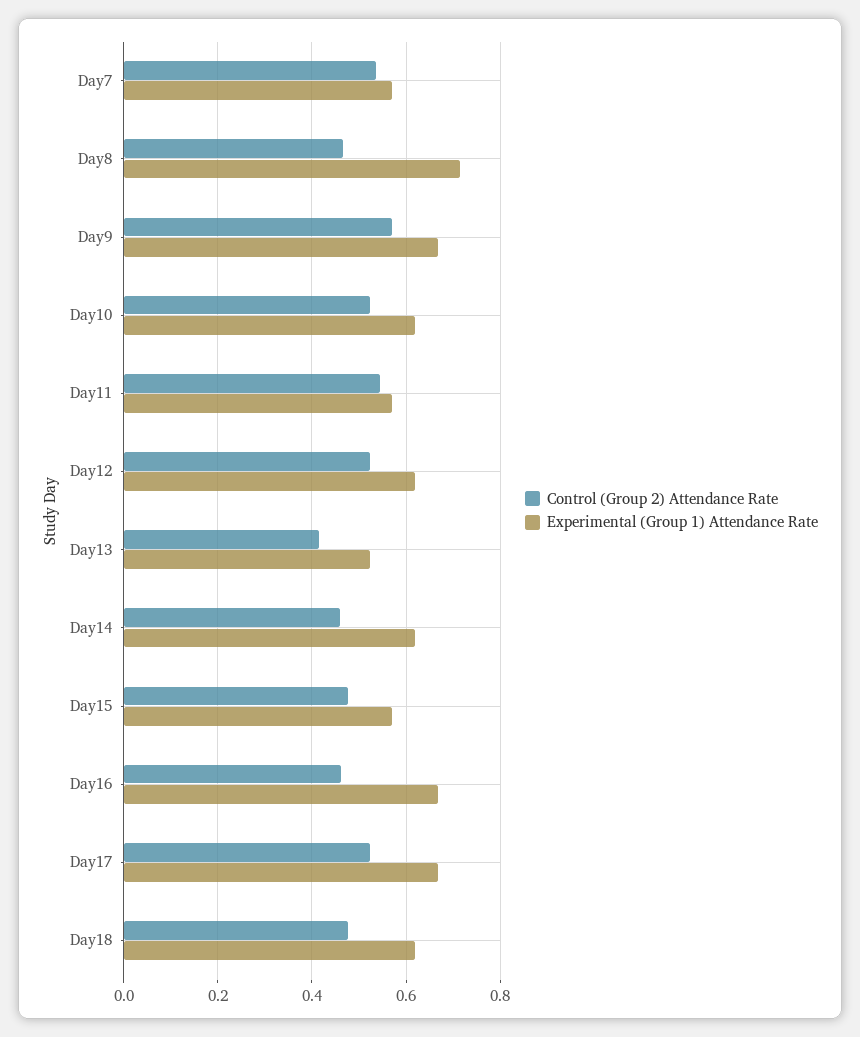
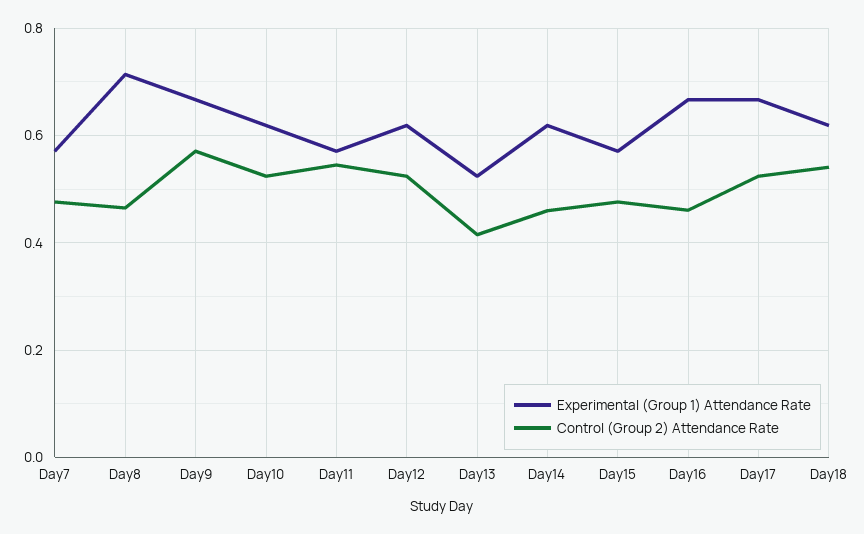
Control (Group 2) Attendance Rate, Day7: 0.54 -> 0.48
Control (Group 2) Attendance Rate, Day18: 0.48 -> 0.54

